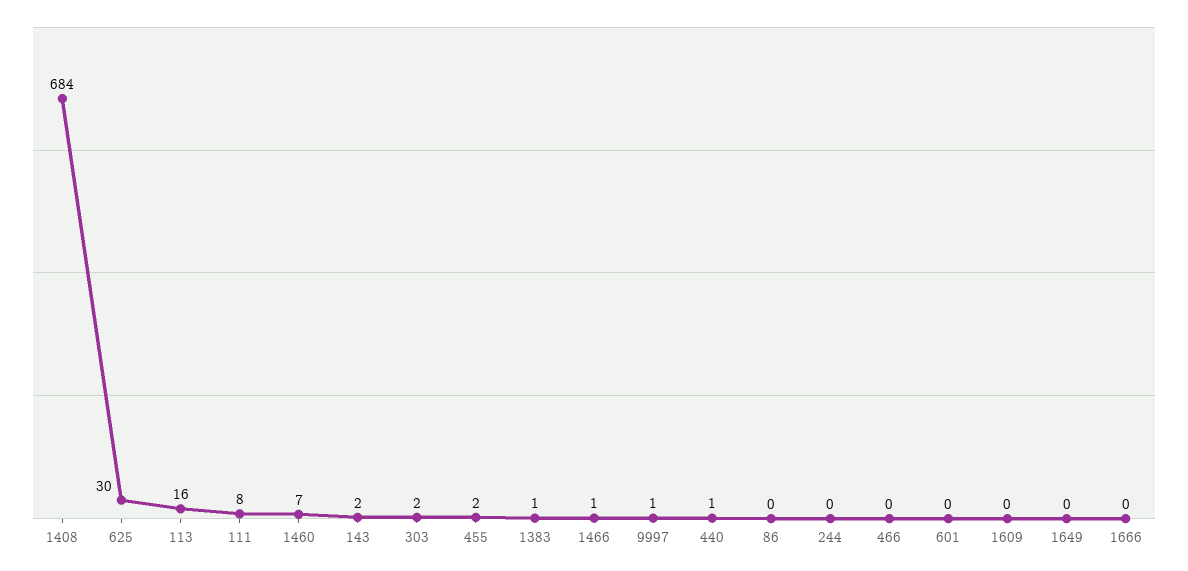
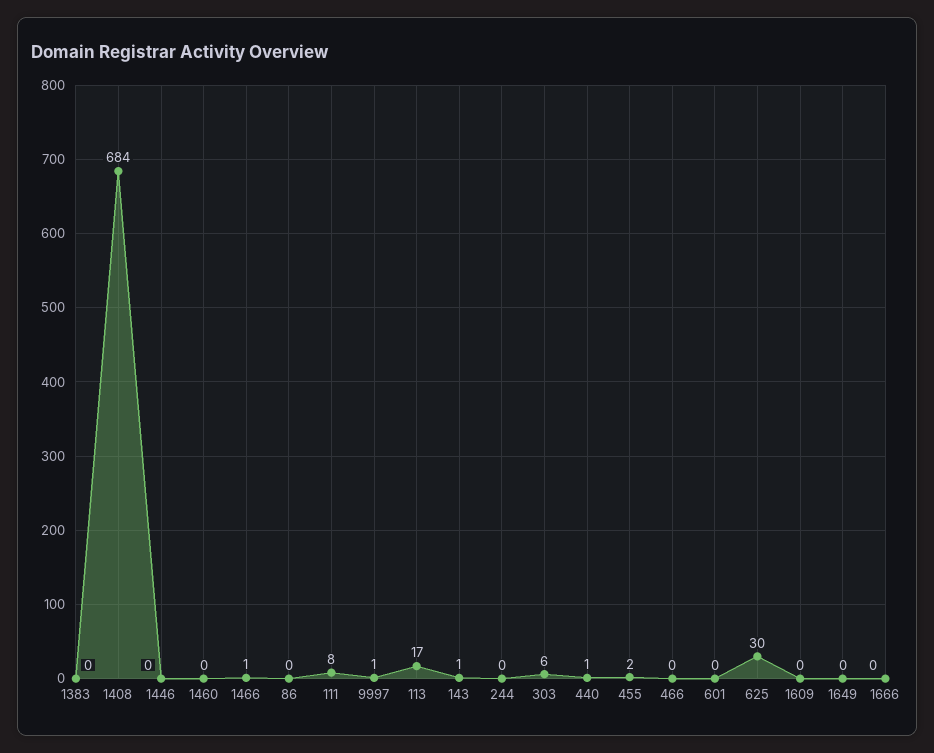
113: 16 -> 17
1460: 7 -> 0
143: 2 -> 1
303: 2 -> 6
1383: 1 -> 0
1446: none -> 0

